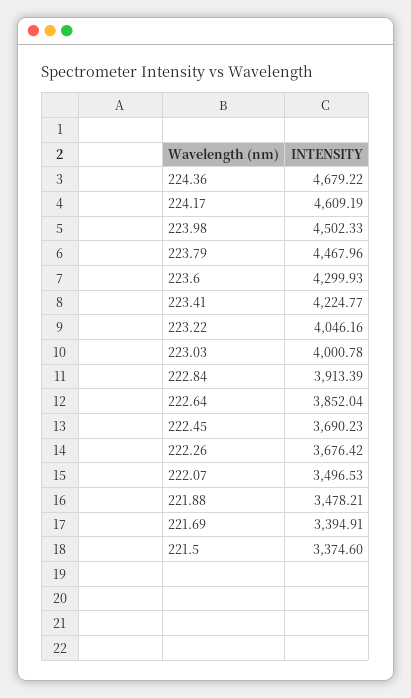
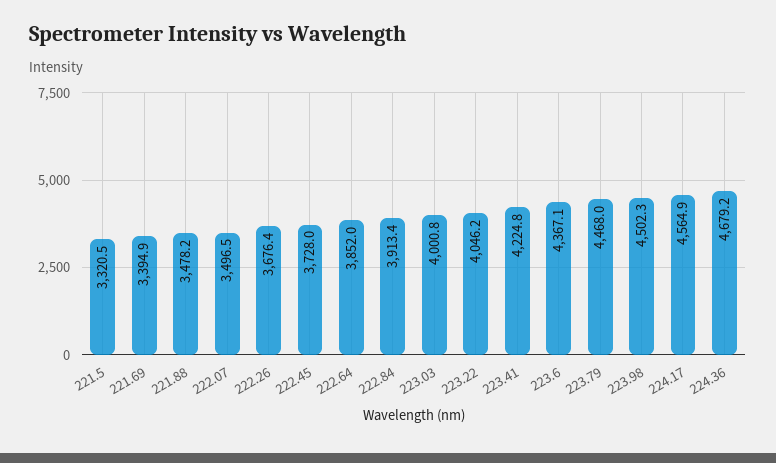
224.17: 4609.19 -> 4564.9
223.6: 4299.93 -> 4367.1
222.45: 3690.23 -> 3728
221.5: 3374.6 -> 3320.5

